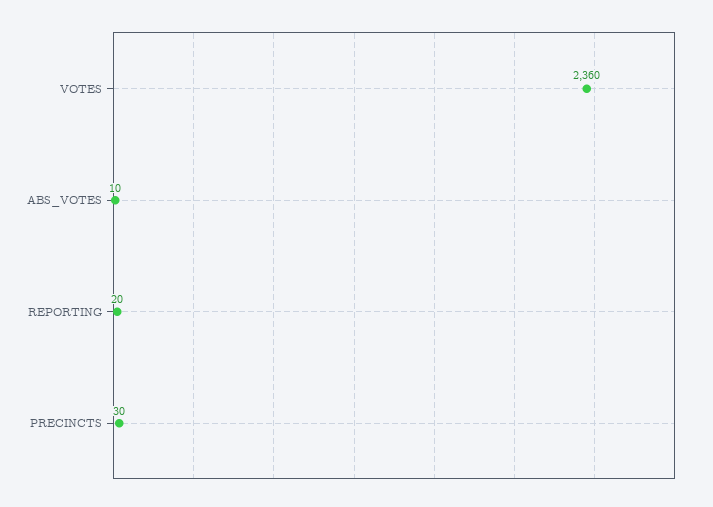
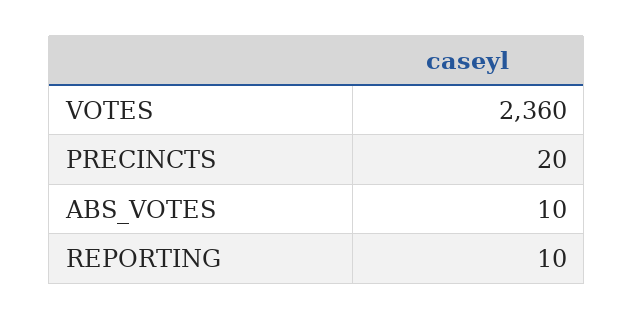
REPORTING: 20 -> 10
PRECINCTS: 30 -> 20

